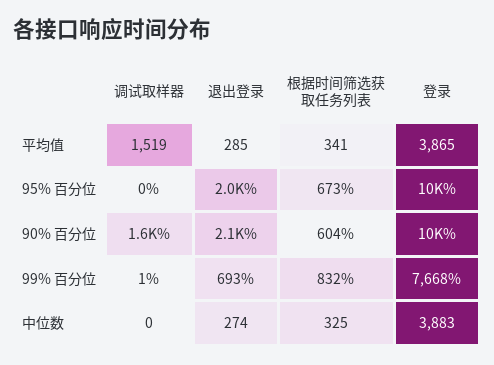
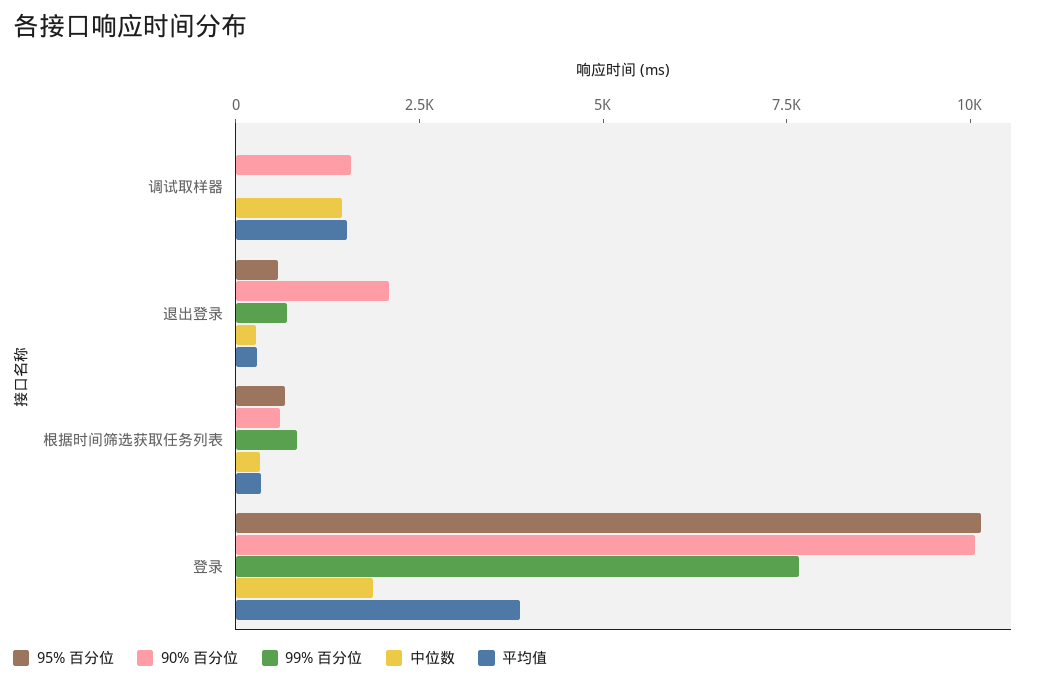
95% 百分位, 退出登录: 2000 -> 500
中位数, 调试取样器: 0 -> 1500
中位数, 登录: 3883 -> 2000

